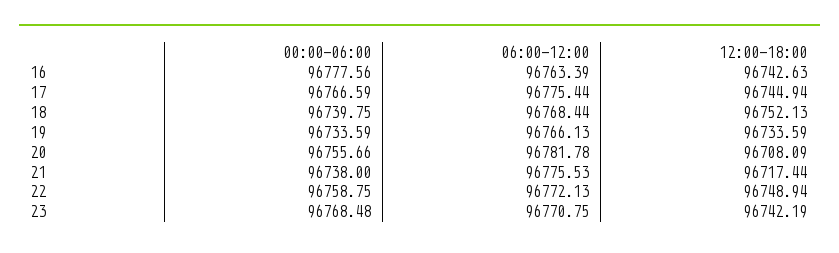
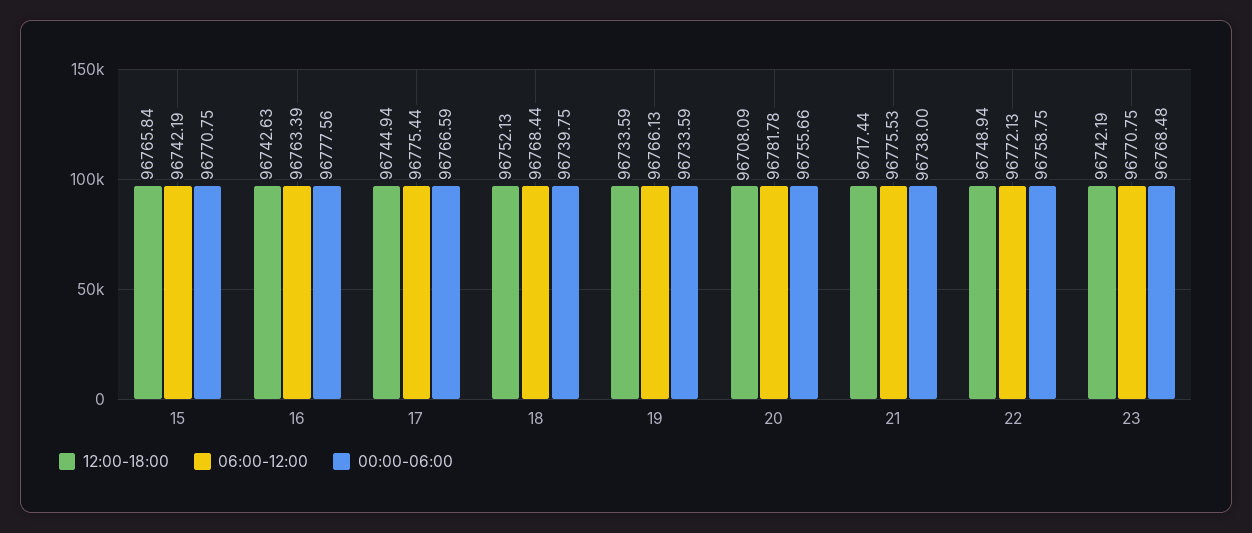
12:00-18:00, 15: none -> 96765.84
06:00-12:00, 15: none -> 96742.19
00:00-06:00, 15: none -> 96770.75

